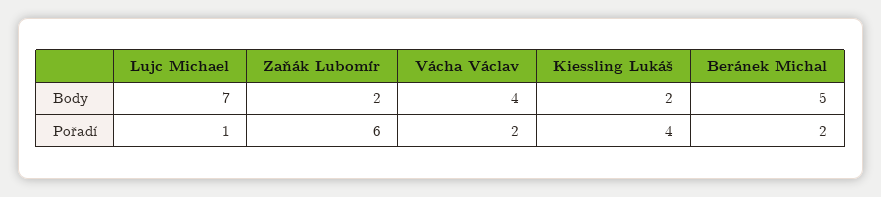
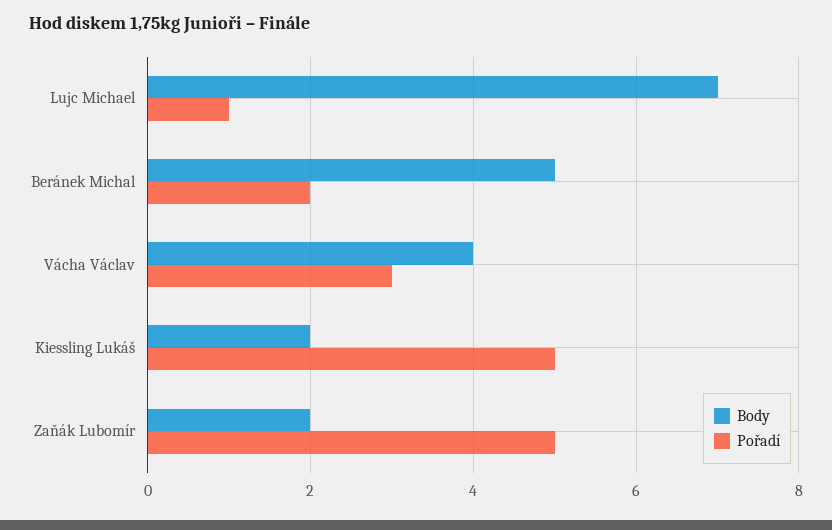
Pořadí, Zaňák Lubomír: 6 -> 5
Pořadí, Vácha Václav: 2 -> 3
Pořadí, Kiessling Lukáš: 4 -> 5

